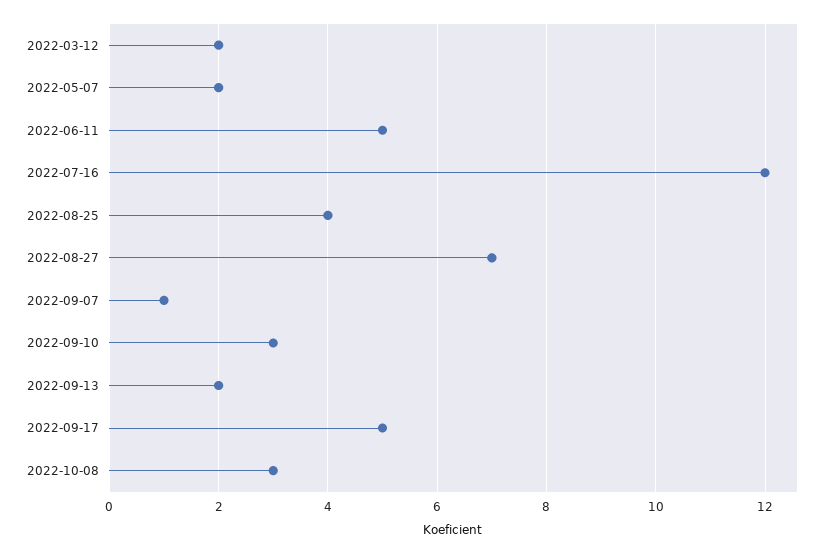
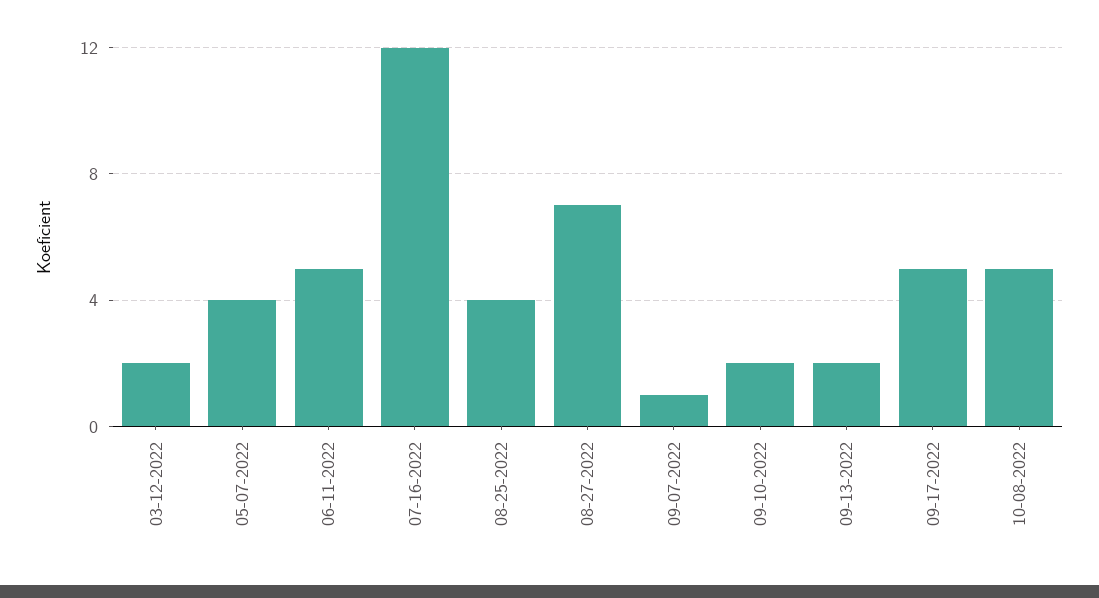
2022-05-07: 2 -> 4
2022-09-10: 3 -> 2
2022-10-08: 3 -> 5

